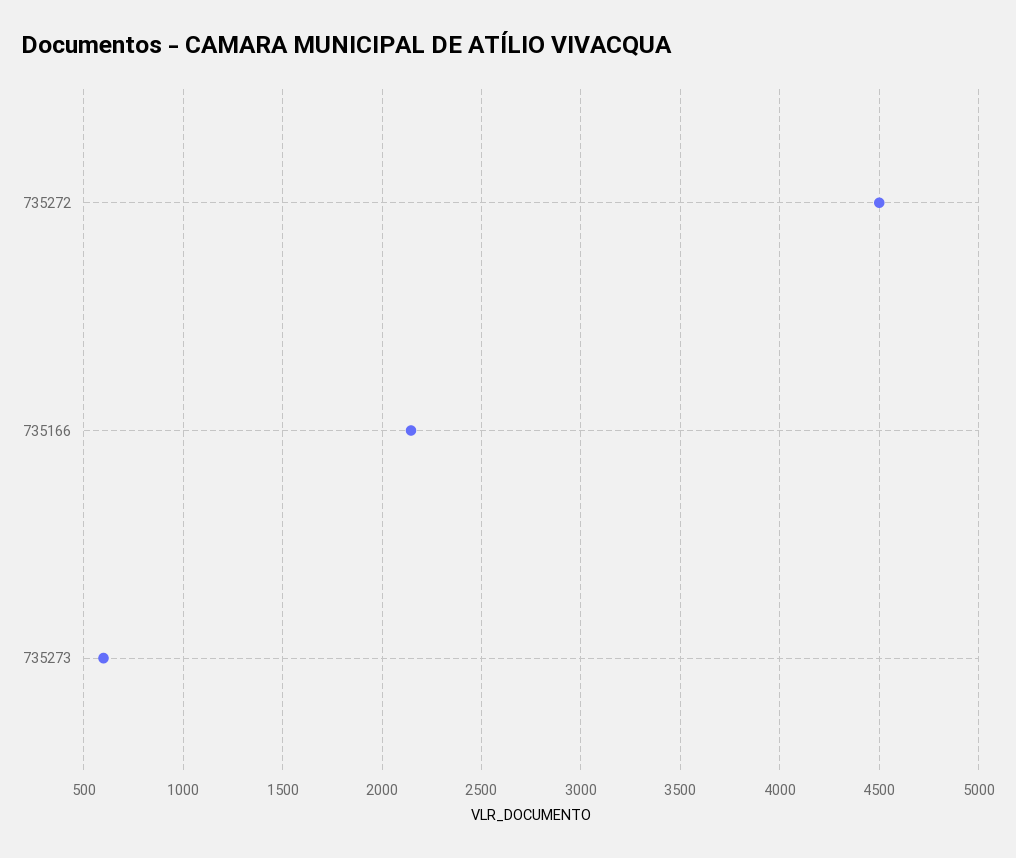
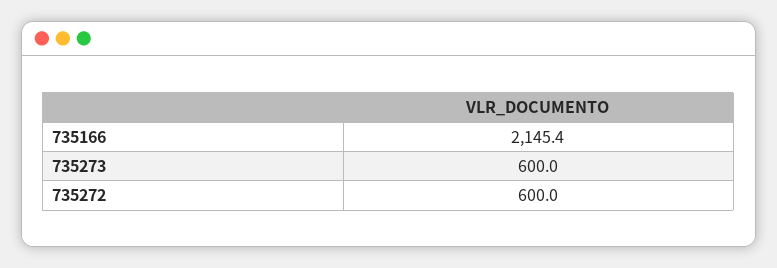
735272: 4500 -> 600

